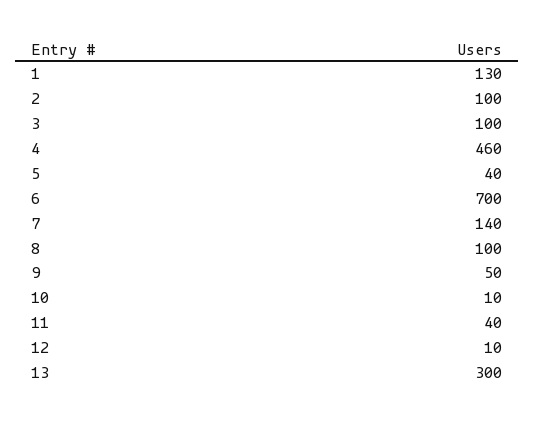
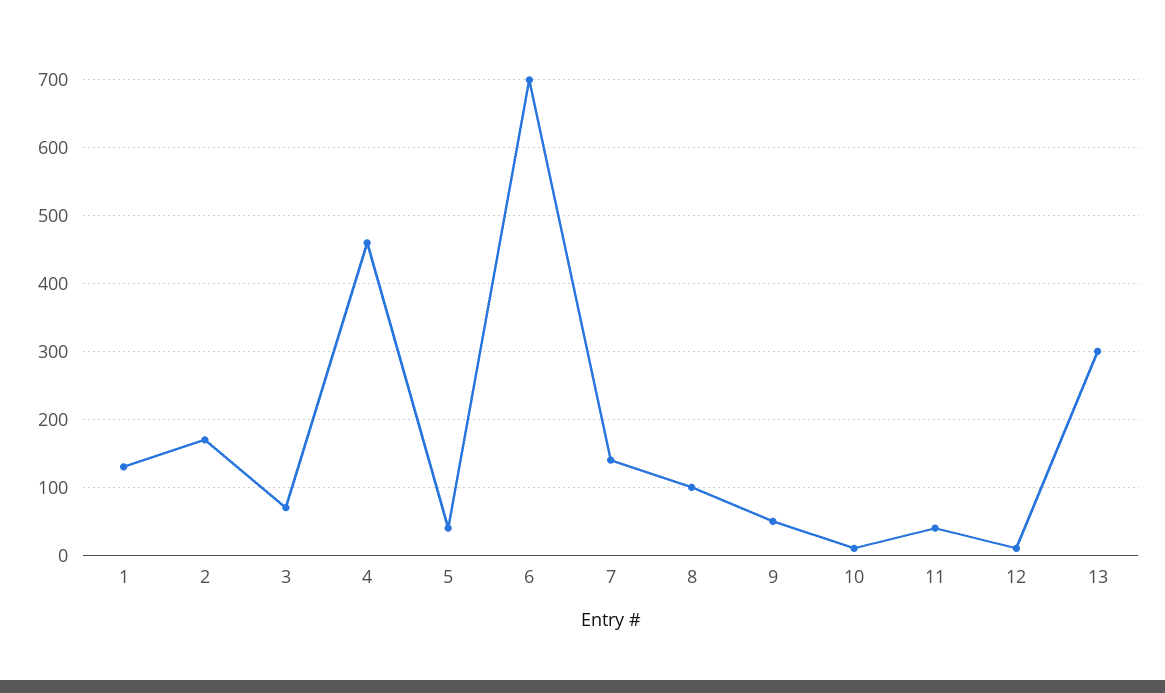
2: 100 -> 170
3: 100 -> 70

